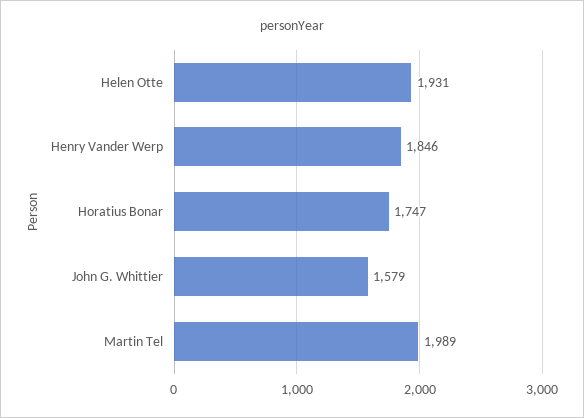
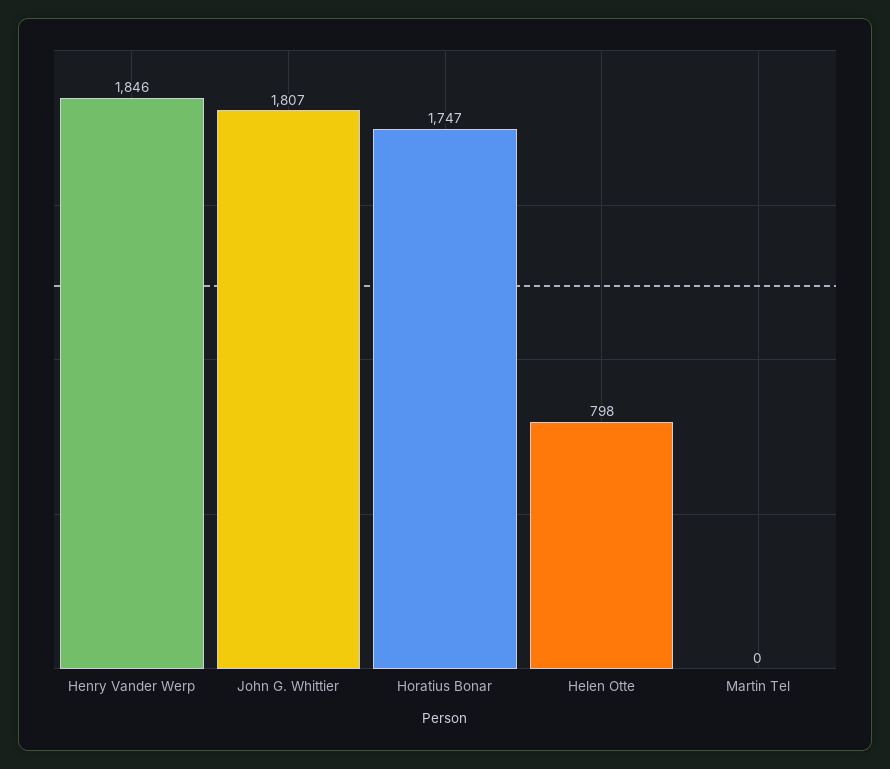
Helen Otte: 1931 -> 798
John G. Whittier: 1579 -> 1807
Martin Tel: 1989 -> 0

